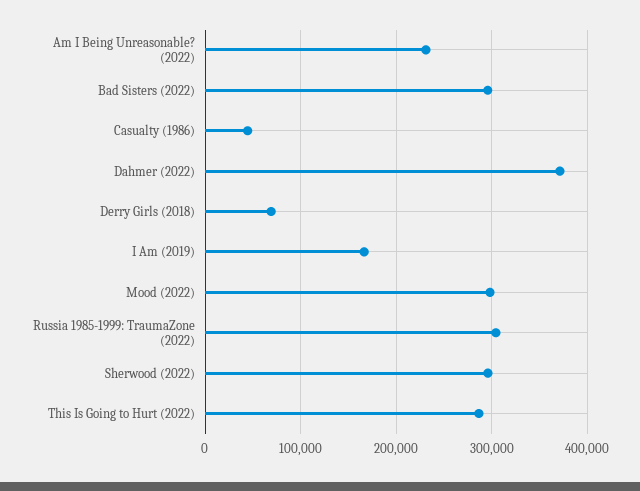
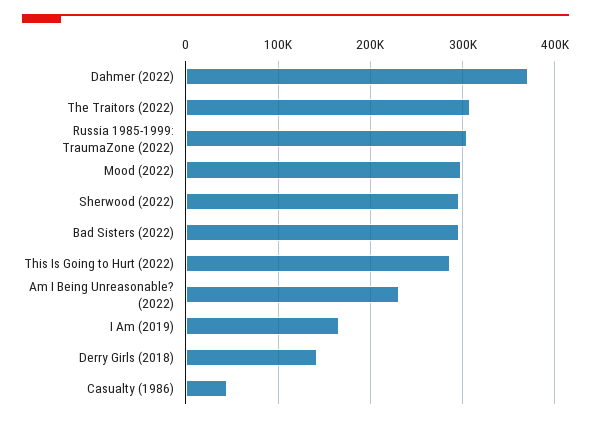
Derry Girls (2018): 70000 -> 140000
The Traitors (2022): none -> 310000

